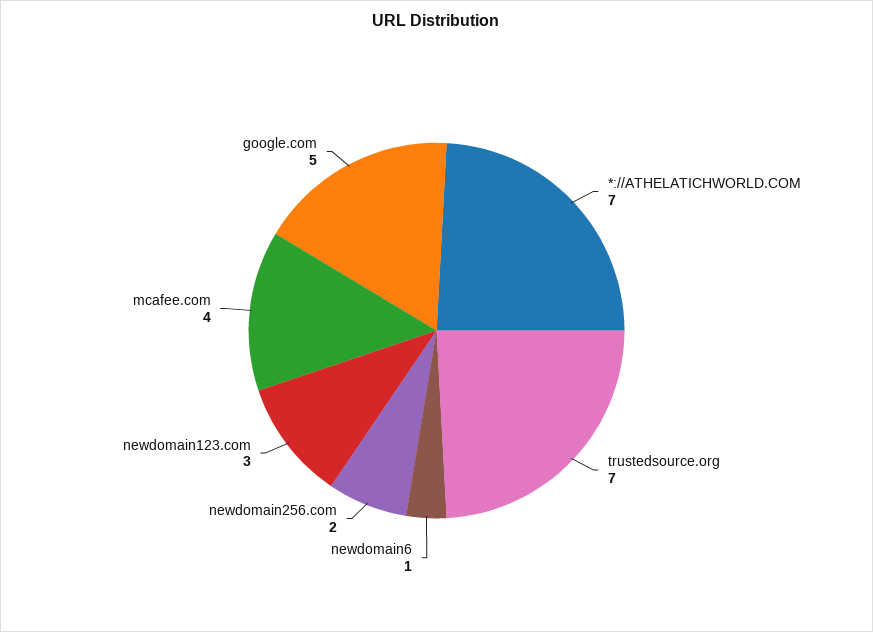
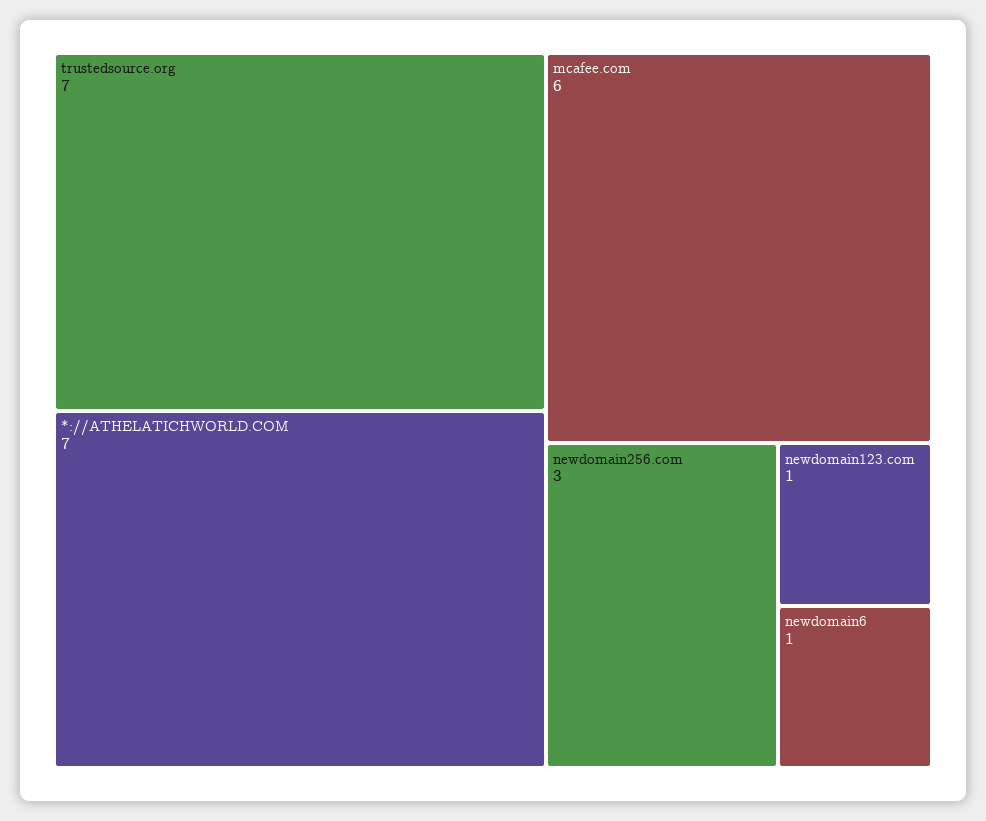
newdomain256.com: 2 -> 3
newdomain123.com: 3 -> 1
mcafee.com: 4 -> 6
google.com: 5 -> none

